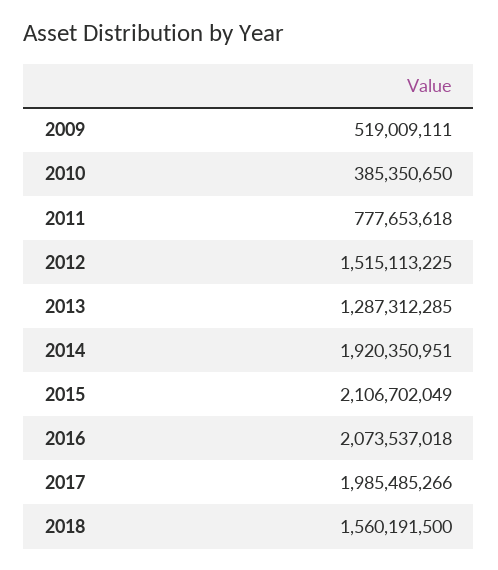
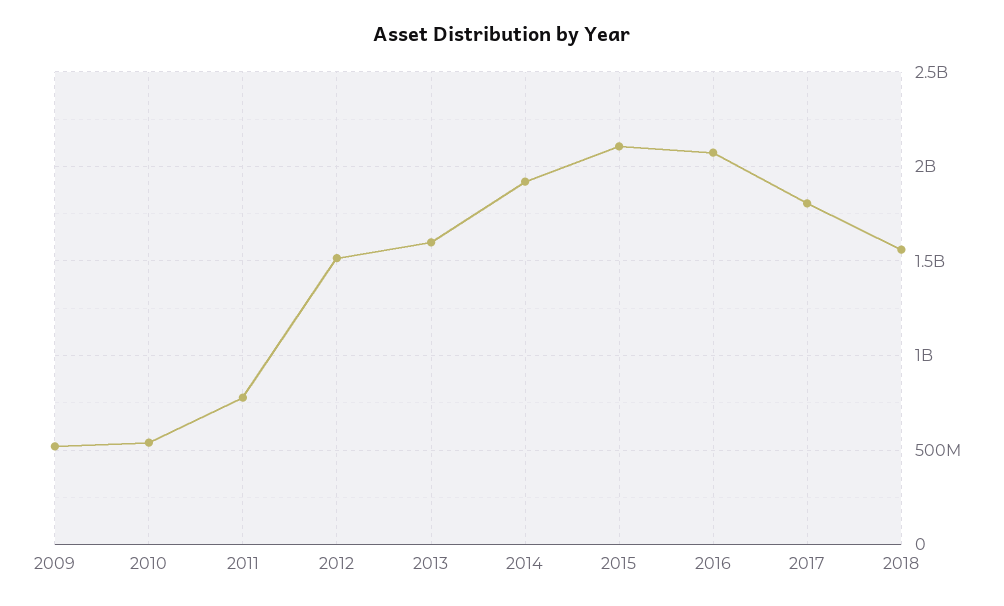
2010: 385350650 -> 550000000
2013: 1287312285 -> 1600000000
2017: 1985485266 -> 1800000000

